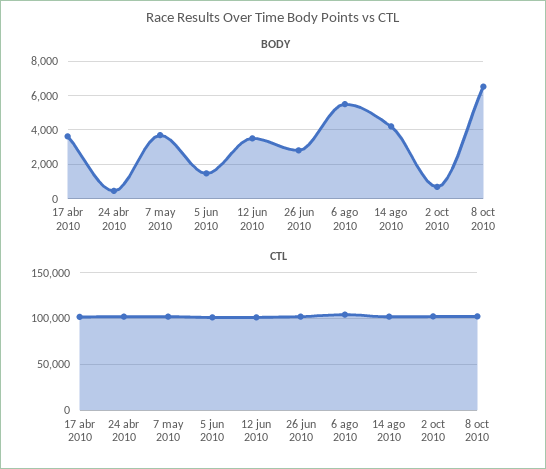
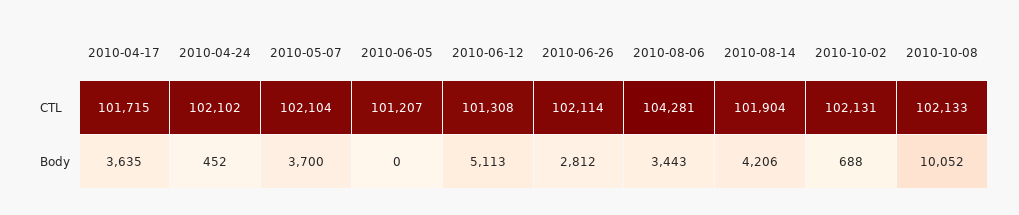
BODY, 5 jun 2010: 1500 -> 0
BODY, 12 jun 2010: 3500 -> 5113
BODY, 6 ago 2010: 5500 -> 3443
BODY, 8 oct 2010: 6500 -> 10052

